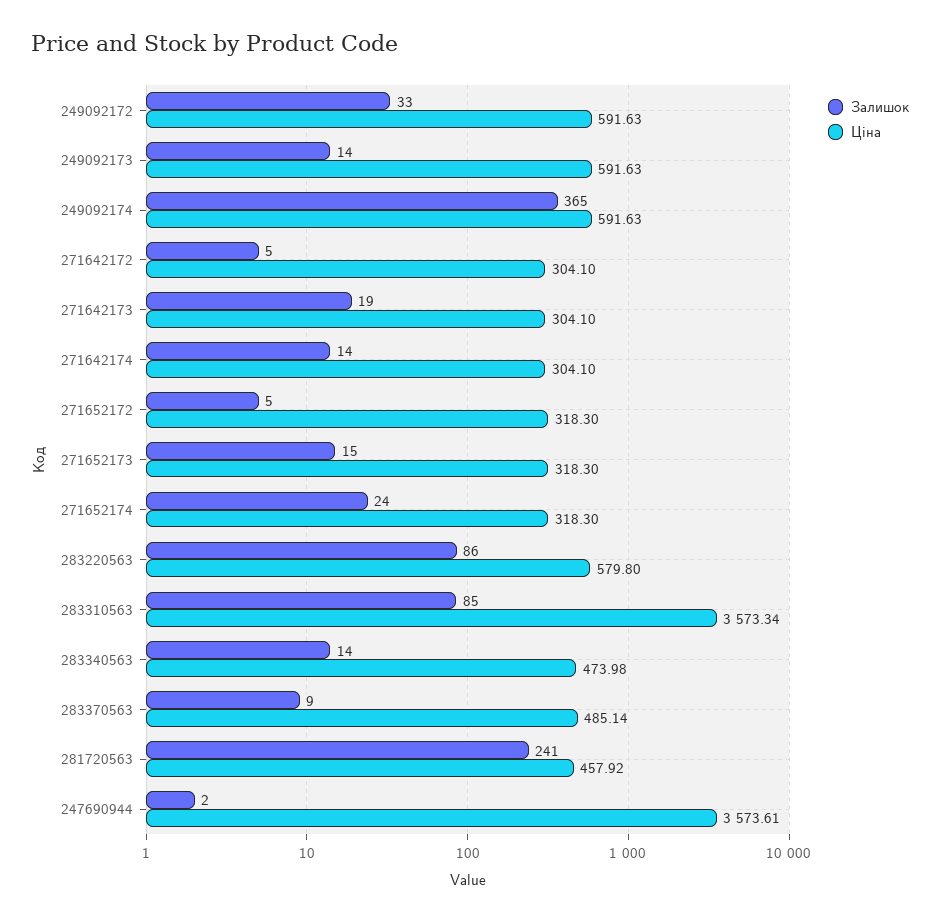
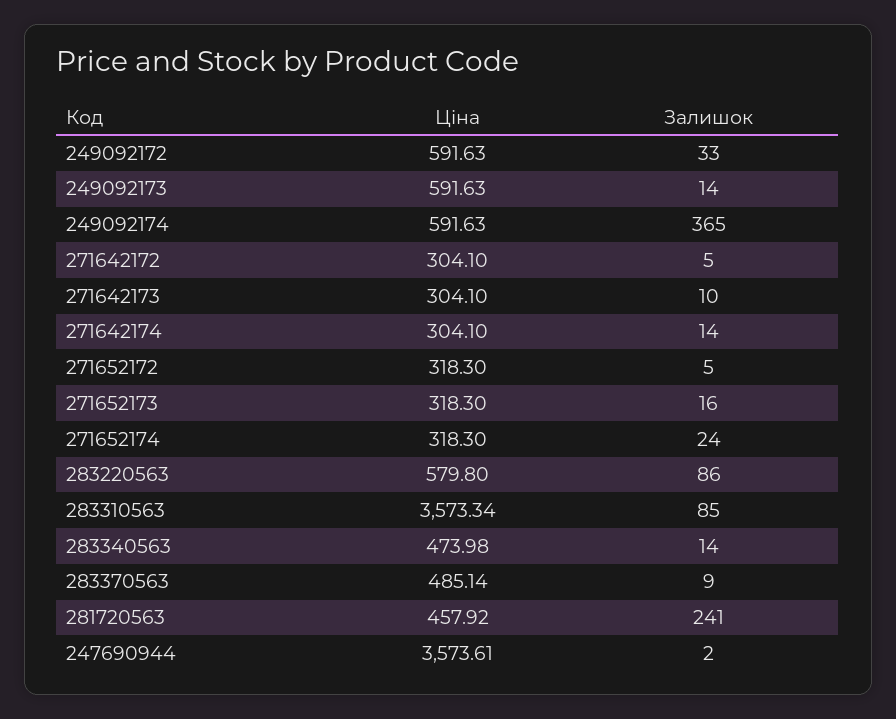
Залишок, 271642173: 19 -> 10
Залишок, 271652173: 15 -> 16

